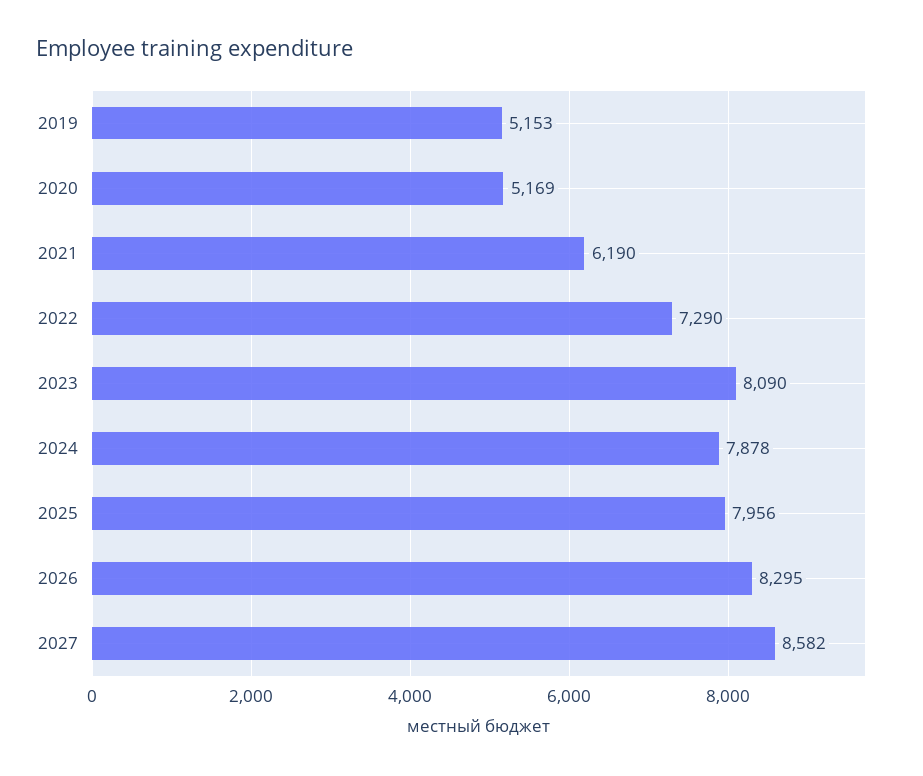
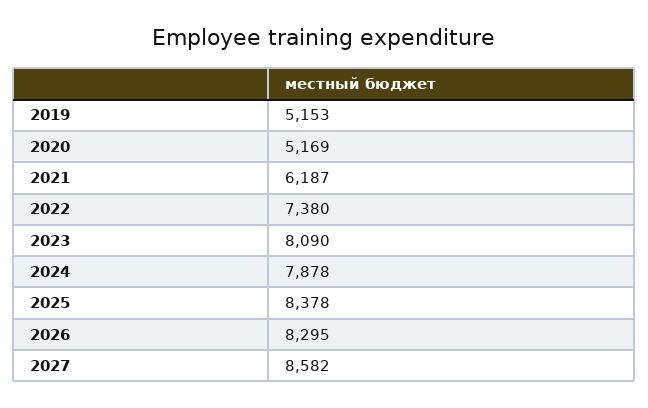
2021: 6190 -> 6187
2022: 7290 -> 7380
2025: 7956 -> 8378

